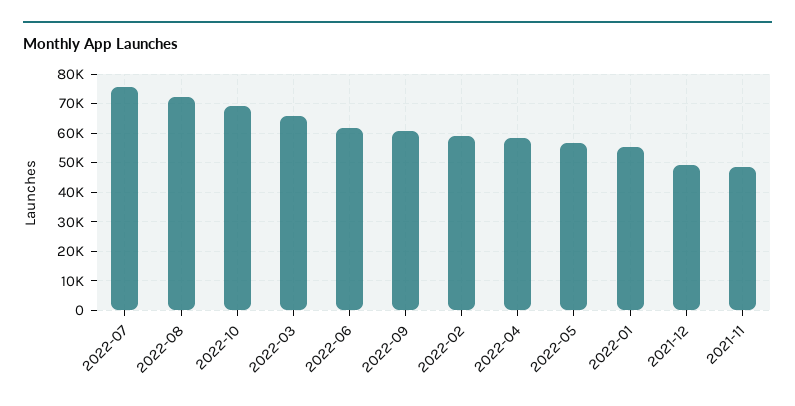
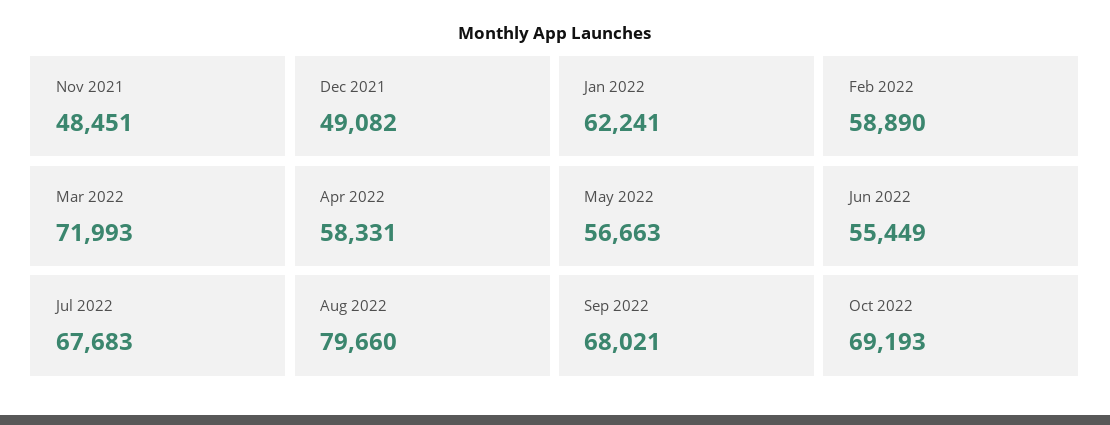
2022-07: 75000 -> 67683
2022-08: 72500 -> 79660
2022-03: 65000 -> 71993
2022-06: 62500 -> 55449
2022-09: 60000 -> 68021
2022-01: 55000 -> 62241

